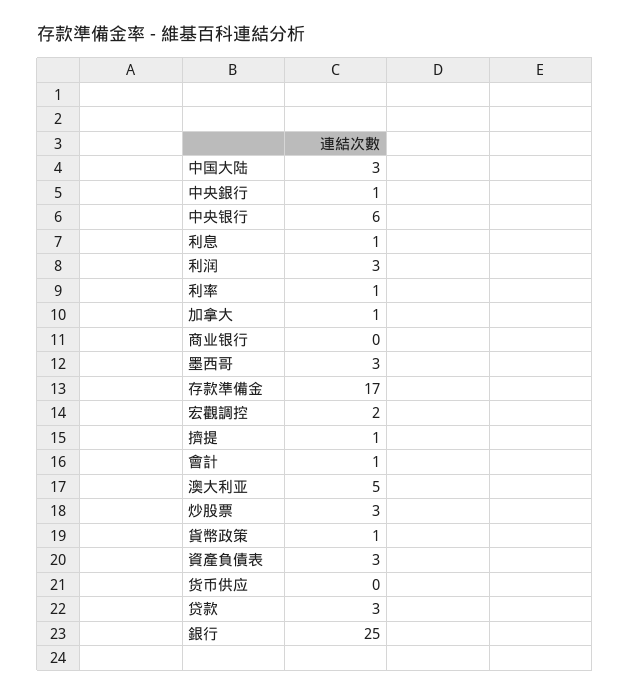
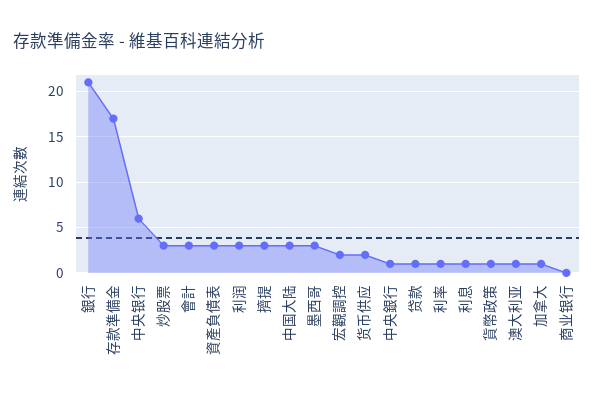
擠提: 1 -> 3
會計: 1 -> 3
澳大利亚: 5 -> 1
货币供应: 0 -> 2
贷款: 3 -> 1
銀行: 25 -> 21

